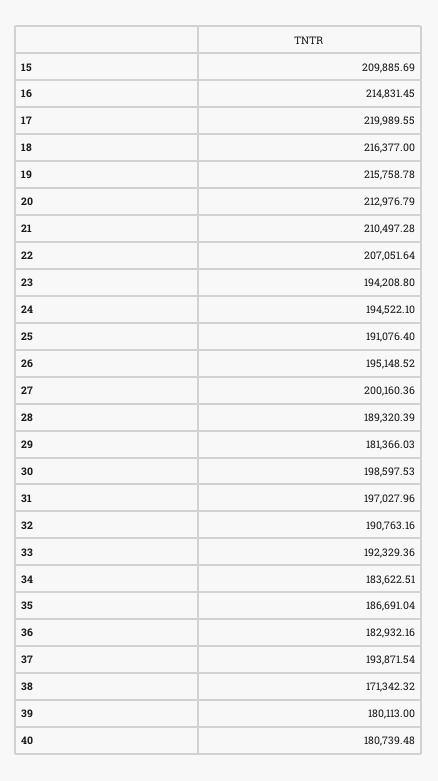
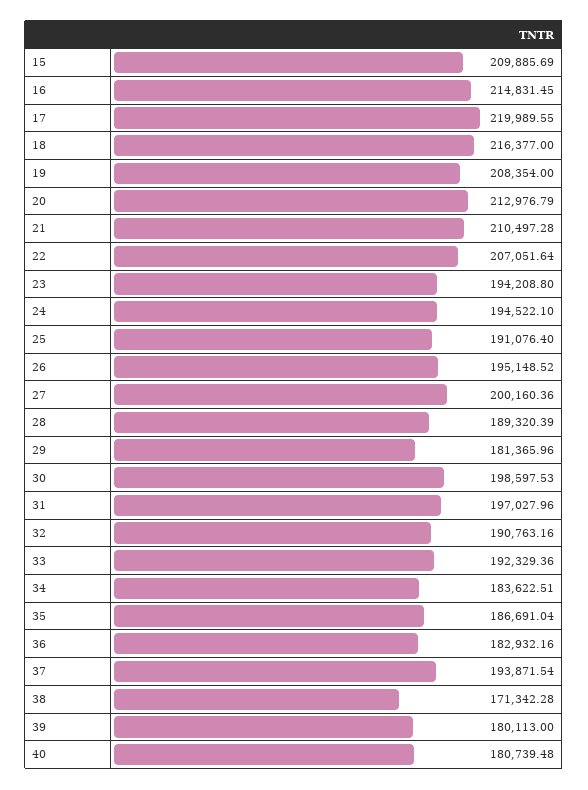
19: 215758.78 -> 208354
29: 181366.03 -> 181365.96
38: 171342.32 -> 171342.28

